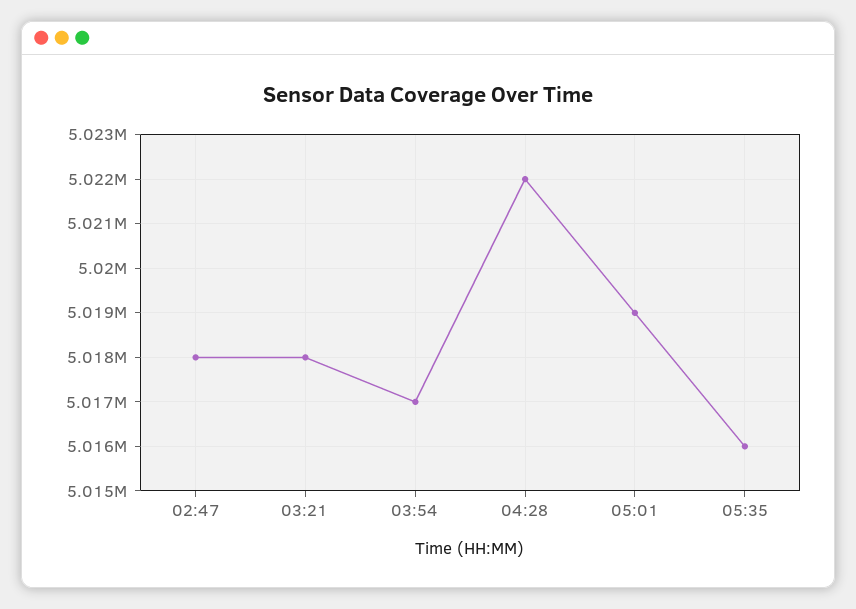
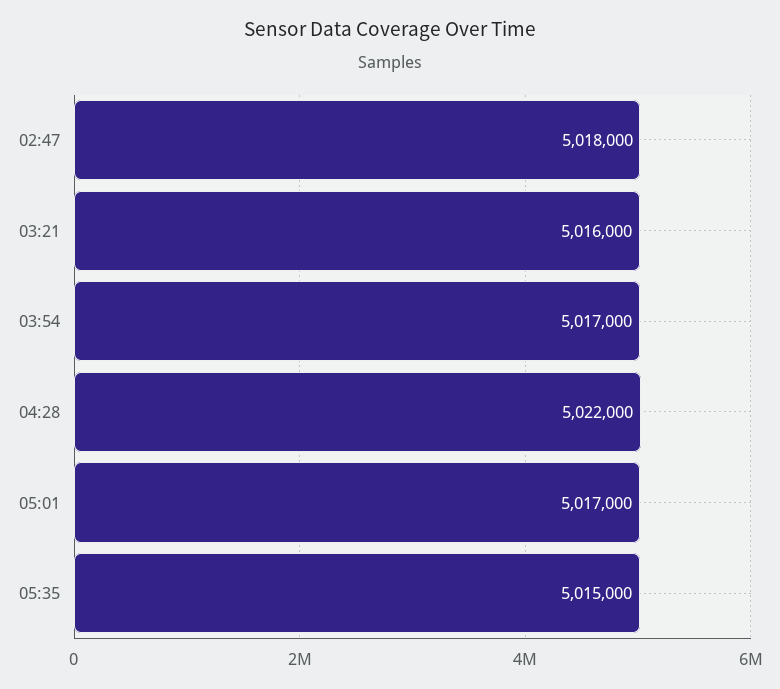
03:21: 5018000 -> 5016000
05:01: 5019000 -> 5017000
05:35: 5016000 -> 5015000

